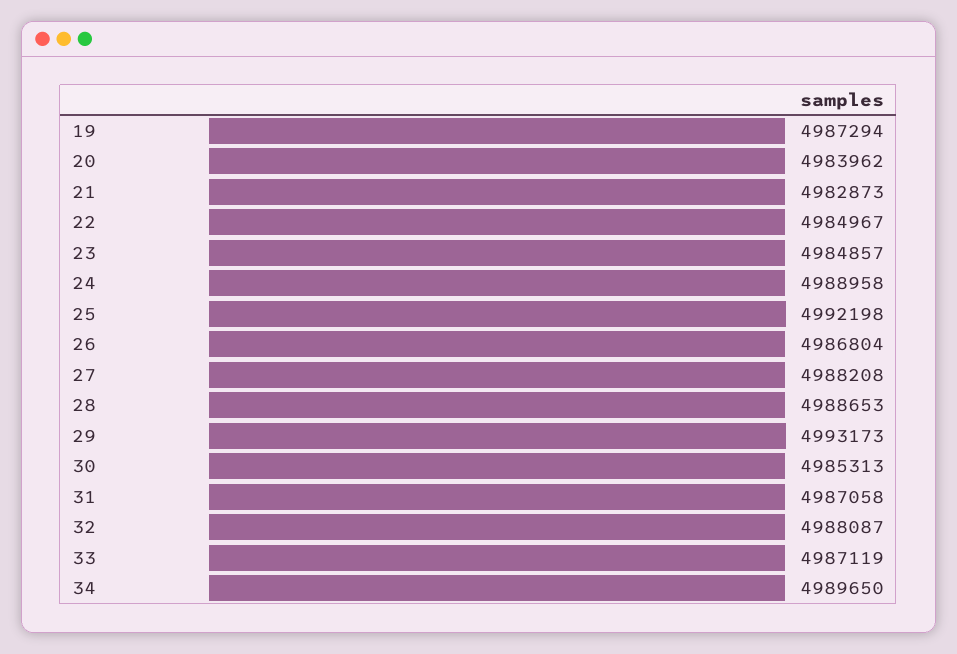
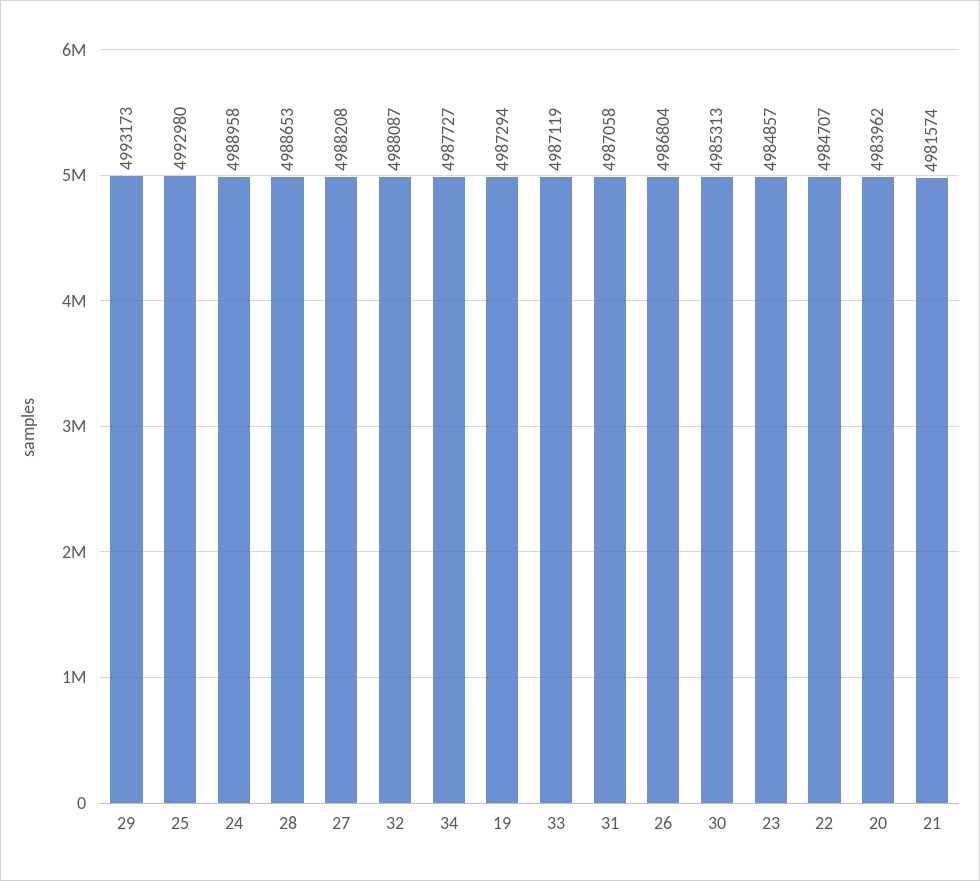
21: 4982873 -> 4981574
22: 4984967 -> 4984707
25: 4992198 -> 4992980
34: 4989650 -> 4987727

